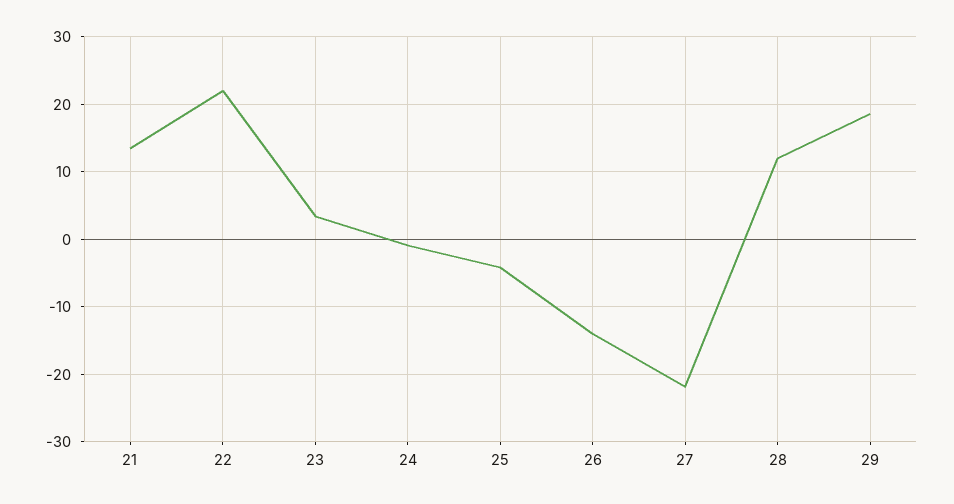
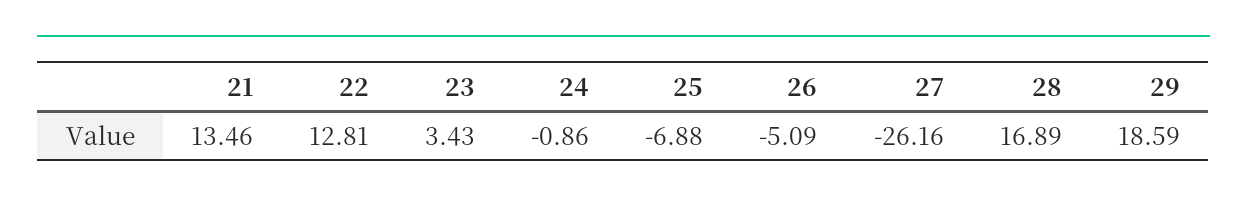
22: 22 -> 12.81
25: -4 -> -6.88
26: -14 -> -5.09
27: -22 -> -26.16
28: 12 -> 16.89

